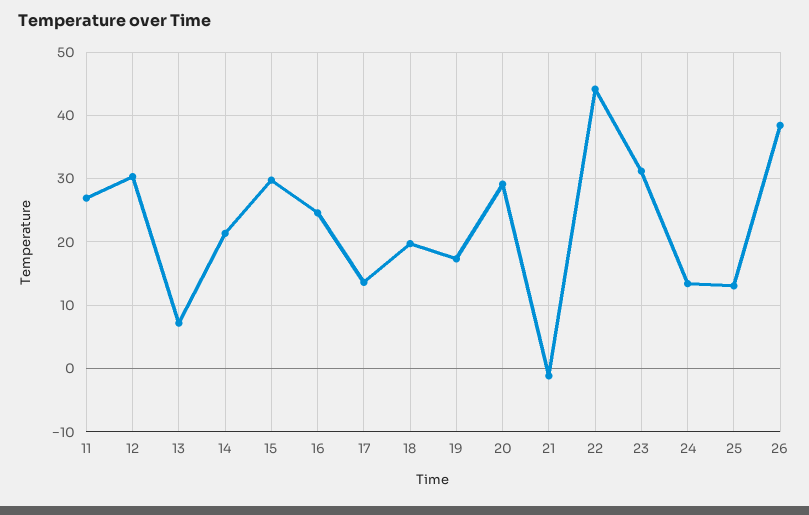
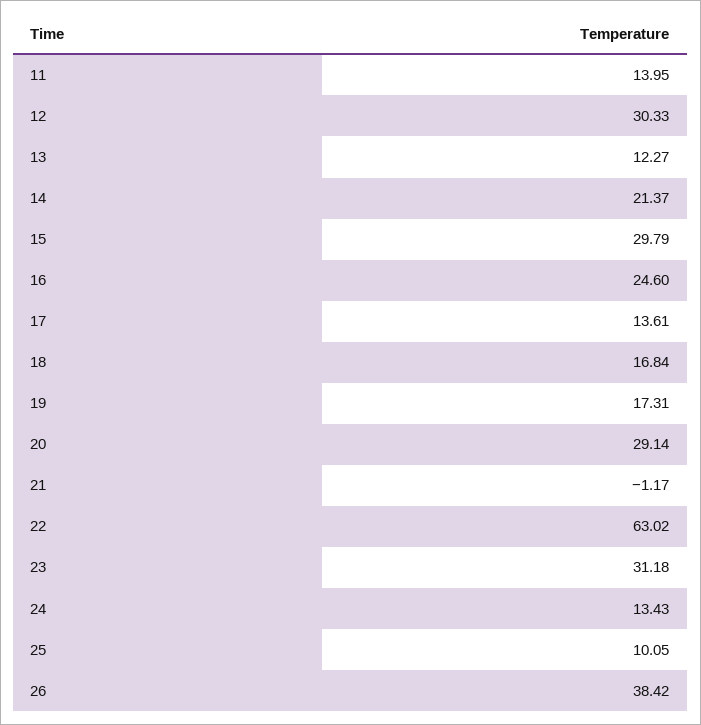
11: 27 -> 13.95
13: 7 -> 12.27
18: 20 -> 16.84
22: 44 -> 63.02
25: 13 -> 10.05

